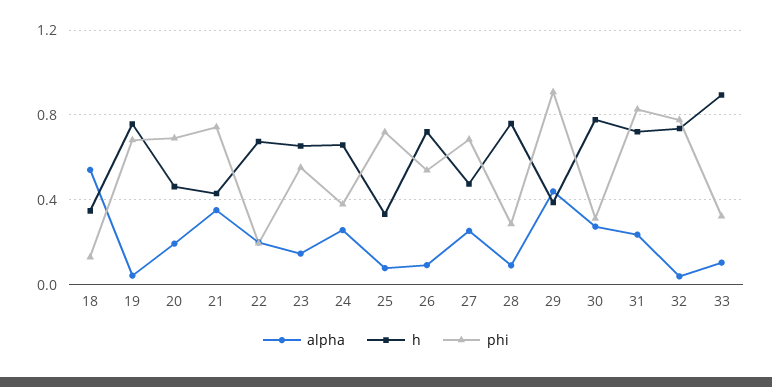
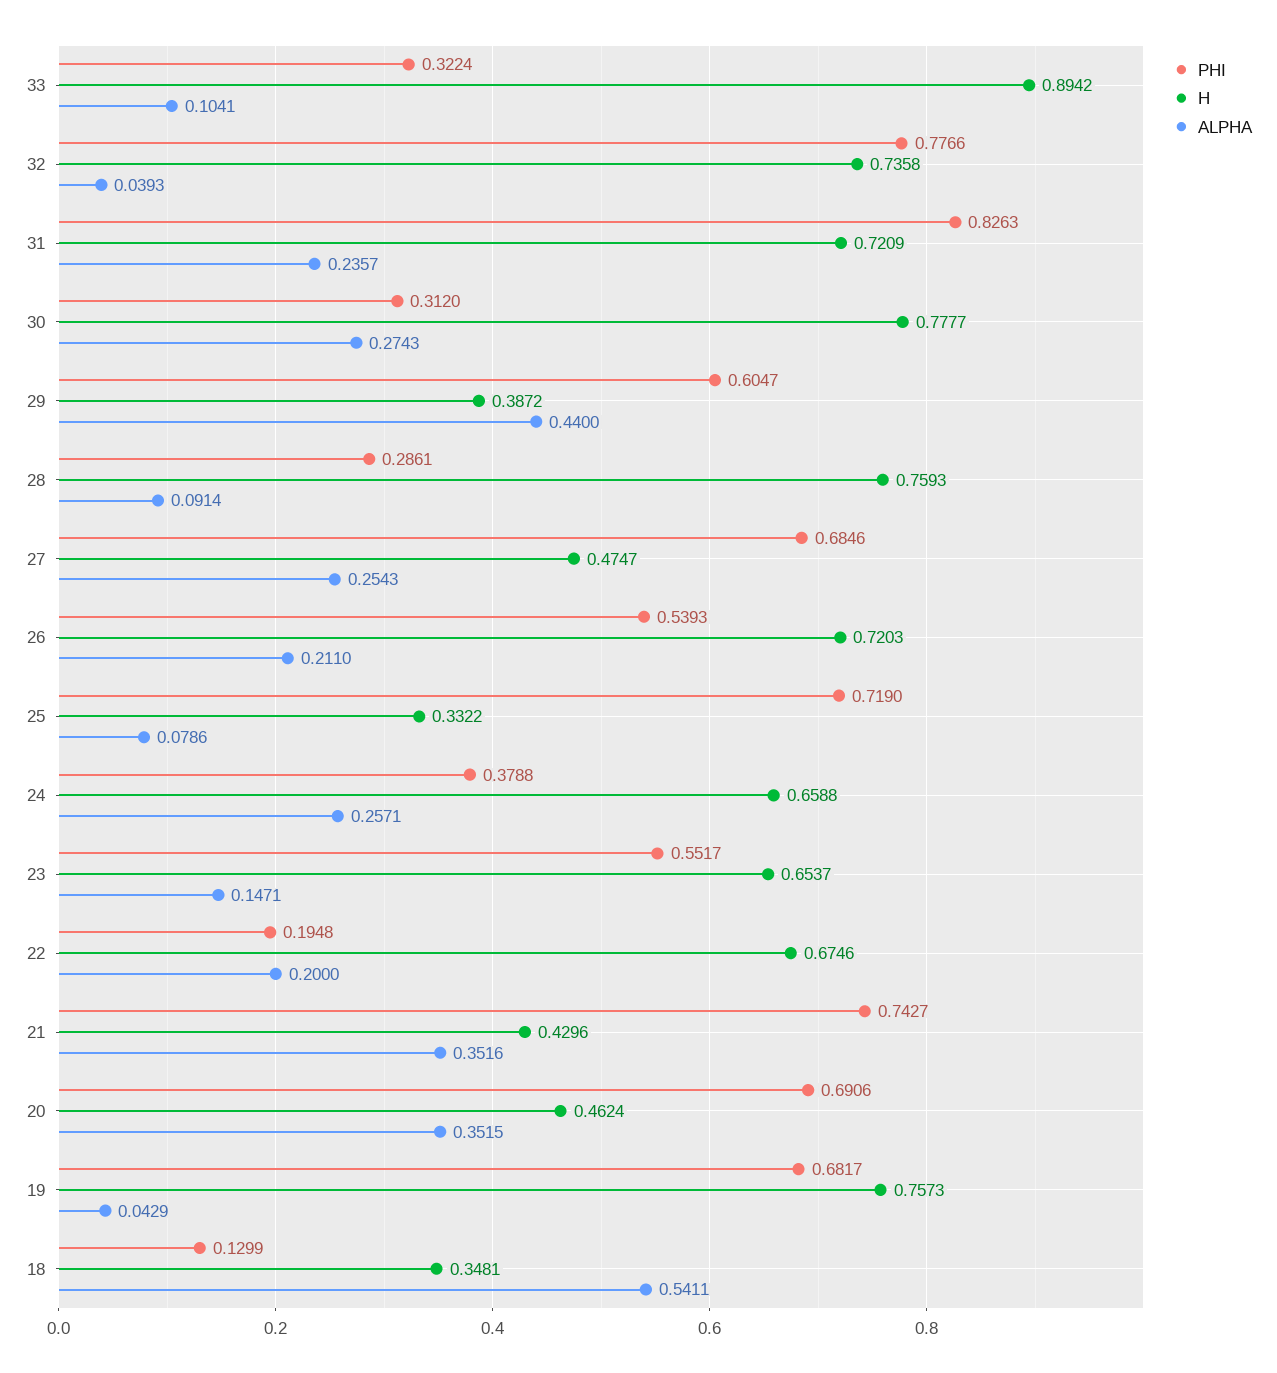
alpha, 20: 0.2 -> 0.3515
alpha, 26: 0.1 -> 0.211
phi, 29: 0.9 -> 0.6047

